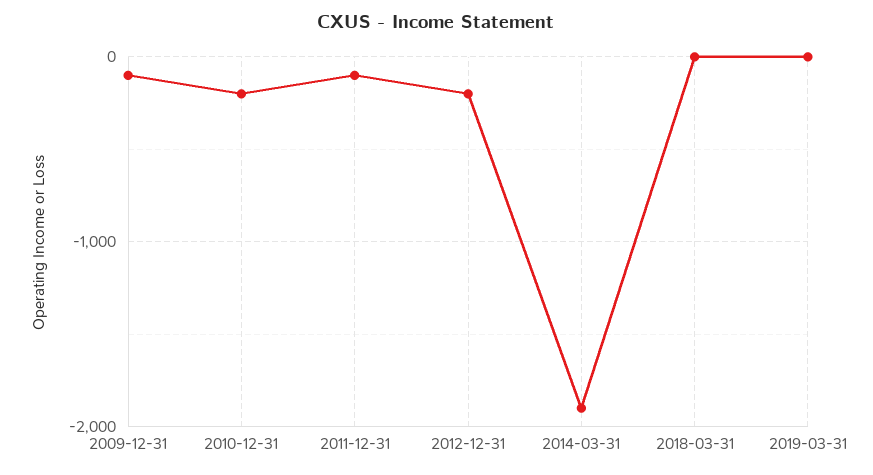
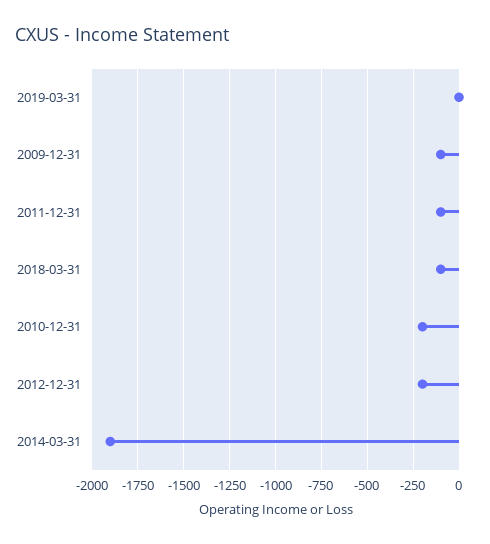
2018-03-31: 0 -> -100

